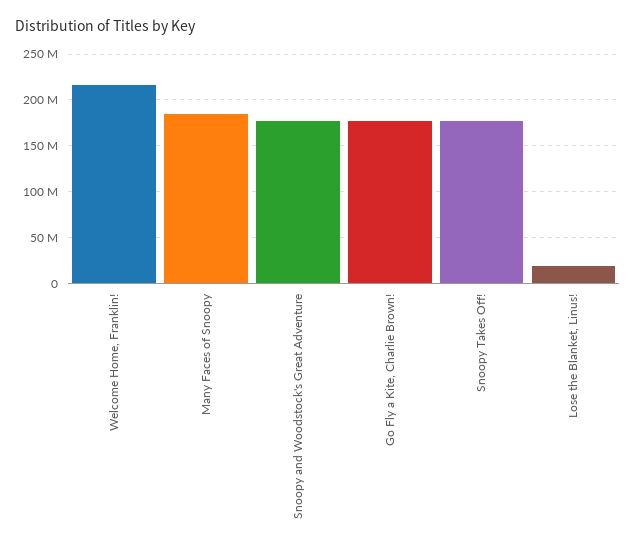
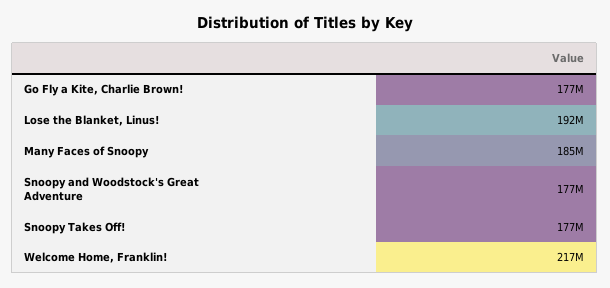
Lose the Blanket, Linus!: 20000000 -> 192000000

